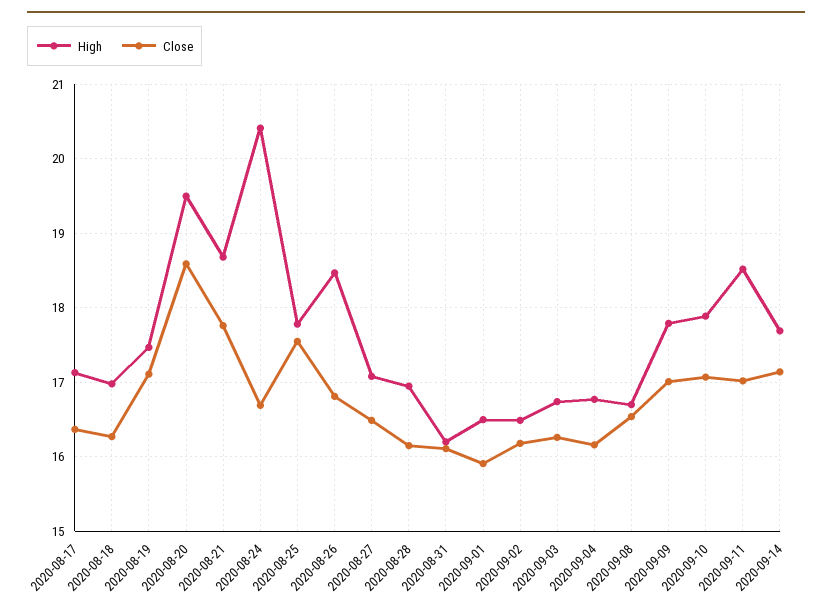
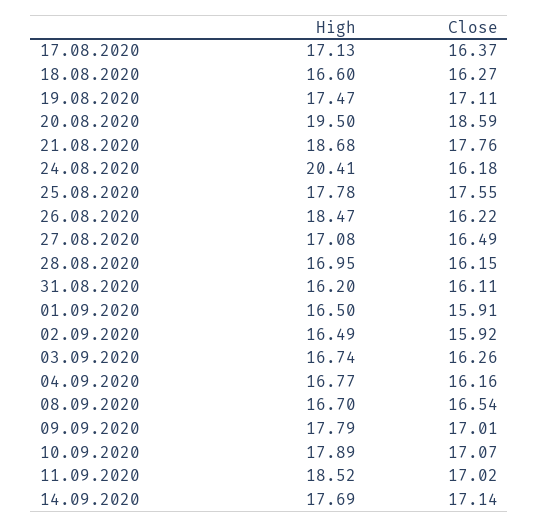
High, 2020-08-18: 17 -> 16.6
Close, 2020-08-24: 16.7 -> 16.18
Close, 2020-08-26: 16.8 -> 16.22
Close, 2020-09-02: 16.2 -> 15.92

